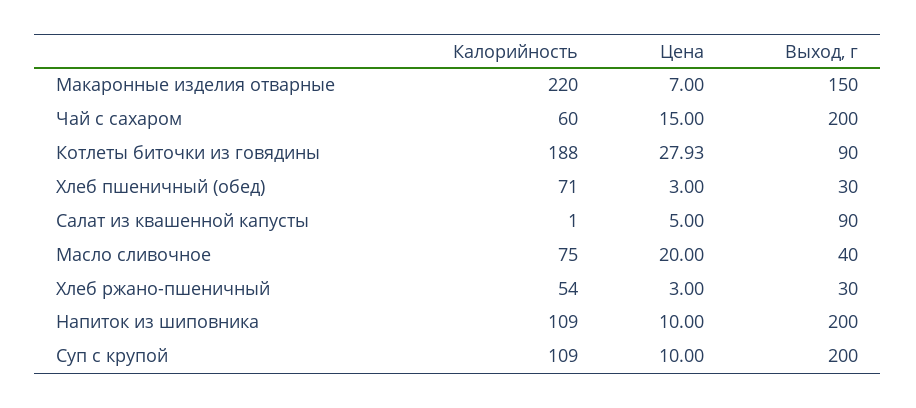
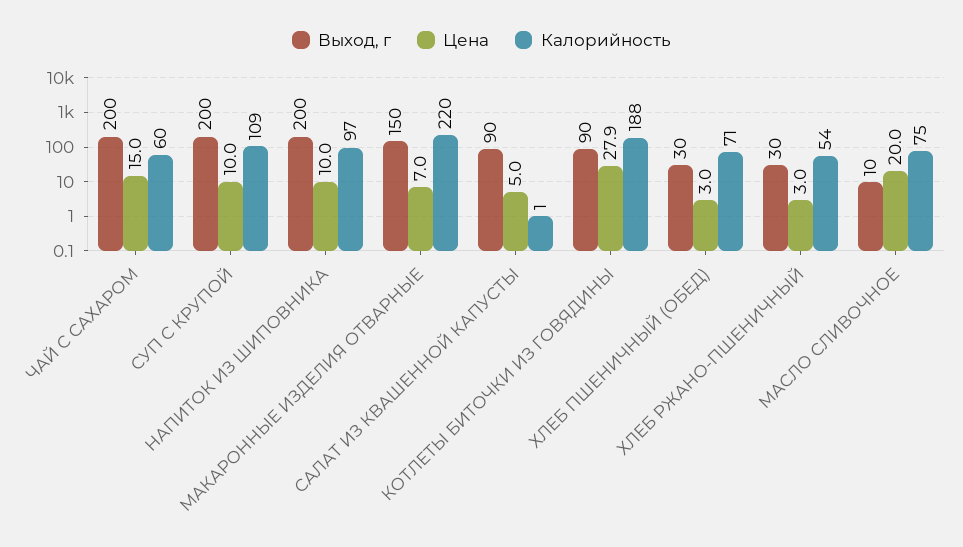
Выход, г, Масло сливочное: 40 -> 10
Калорийность, Напиток из шиповника: 109 -> 97

